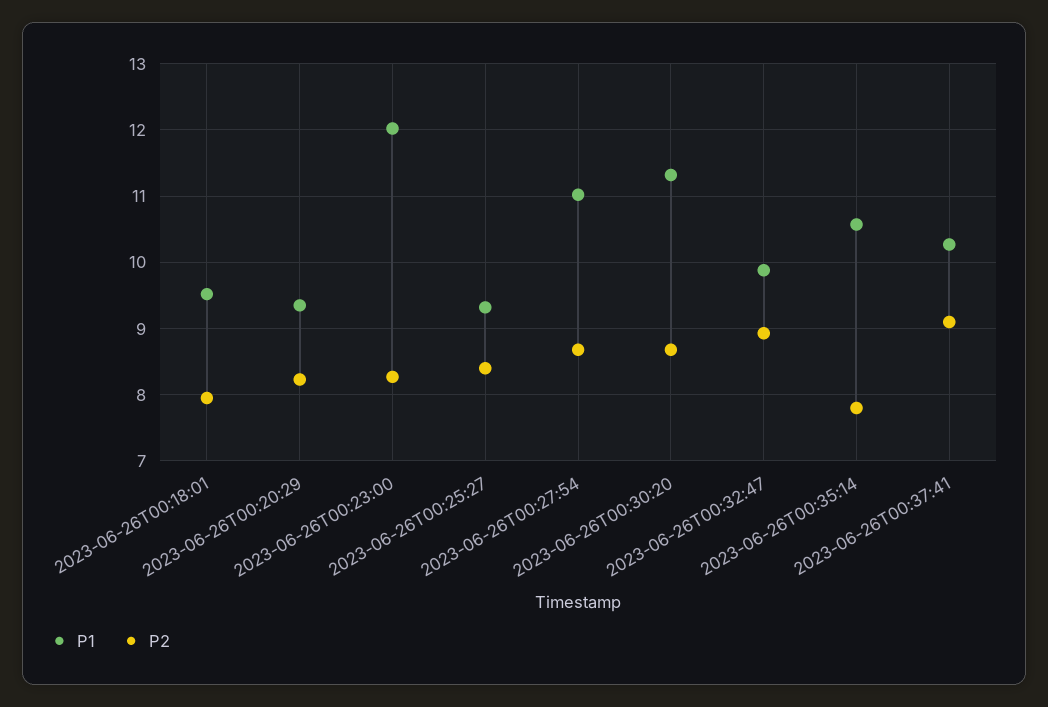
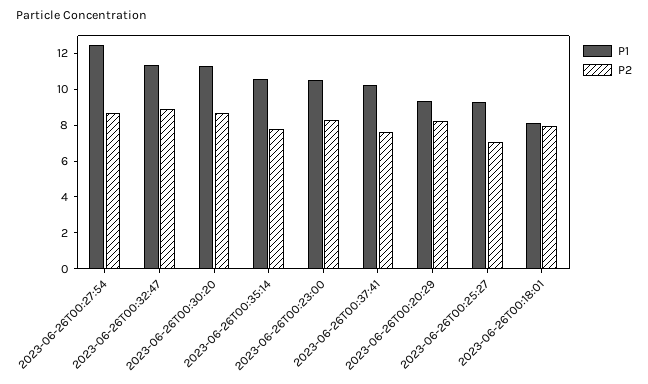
P1, 2023-06-26T00:18:01: 9.5 -> 8
P1, 2023-06-26T00:23:00: 12 -> 10.5
P2, 2023-06-26T00:25:27: 8.4 -> 7
P1, 2023-06-26T00:27:54: 11 -> 12.5
P1, 2023-06-26T00:32:47: 9.9 -> 11.5
P2, 2023-06-26T00:37:41: 9.1 -> 7.5

